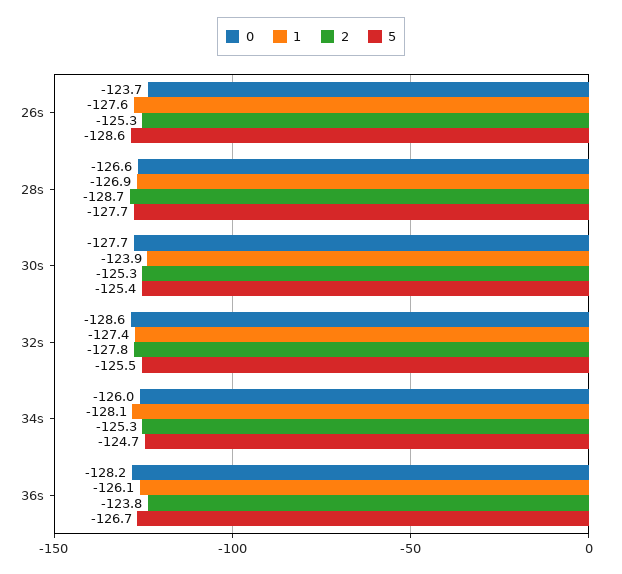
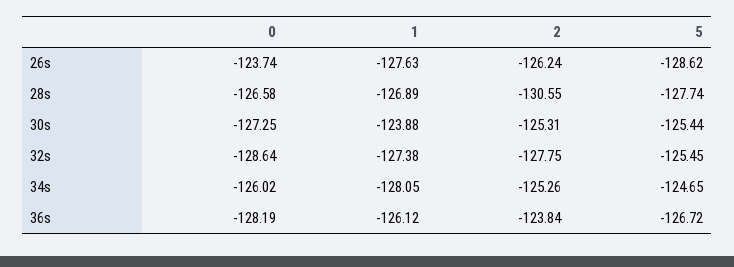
2, 26s: -125.3 -> -126.24
2, 28s: -128.7 -> -130.55
0, 30s: -127.7 -> -127.25

